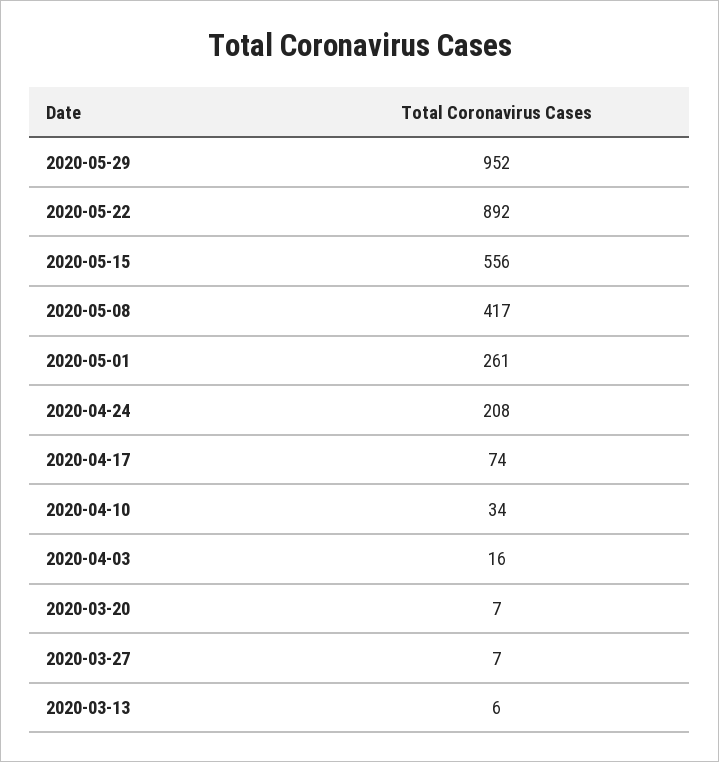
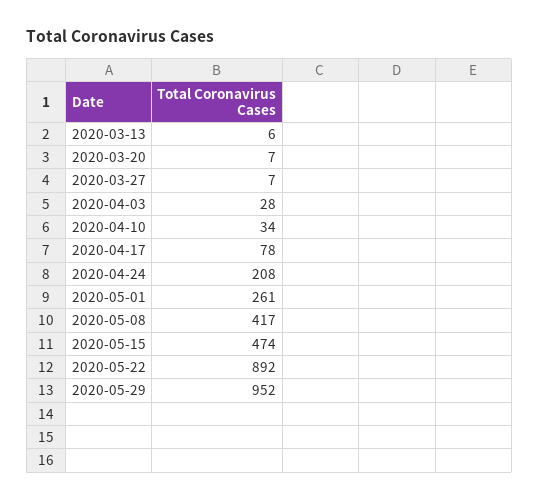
2020-05-15: 556 -> 474
2020-04-17: 74 -> 78
2020-04-03: 16 -> 28

